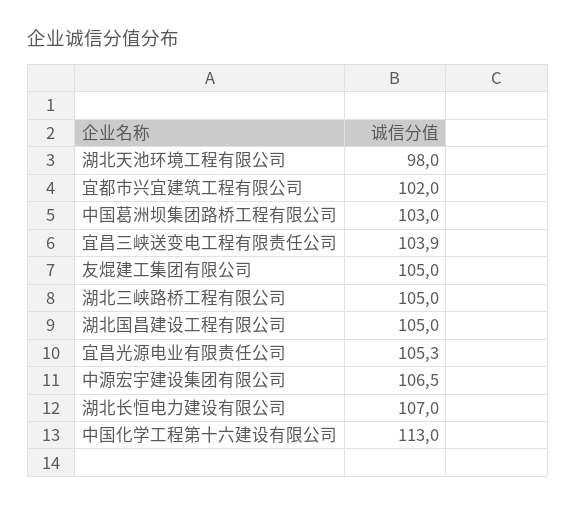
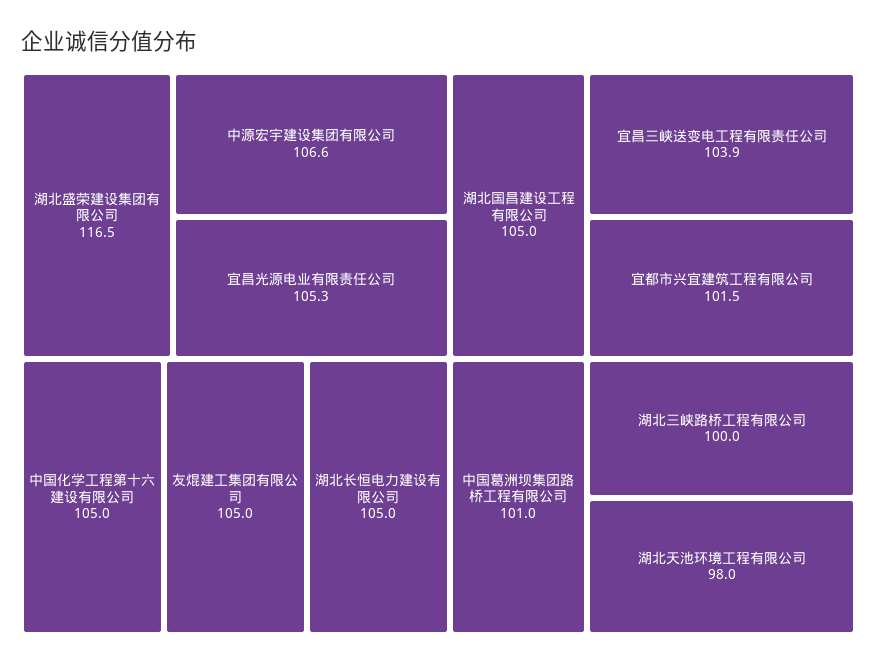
宜都市兴宜建筑工程有限公司: 102 -> 101.5
中国葛洲坝集团路桥工程有限公司: 103 -> 101
湖北三峡路桥工程有限公司: 105 -> 100
中源宏宇建设集团有限公司: 106.5 -> 106.6
湖北长恒电力建设有限公司: 107 -> 105
中国化学工程第十六建设有限公司: 113 -> 105
湖北盛荣建设集团有限公司: none -> 116.5

